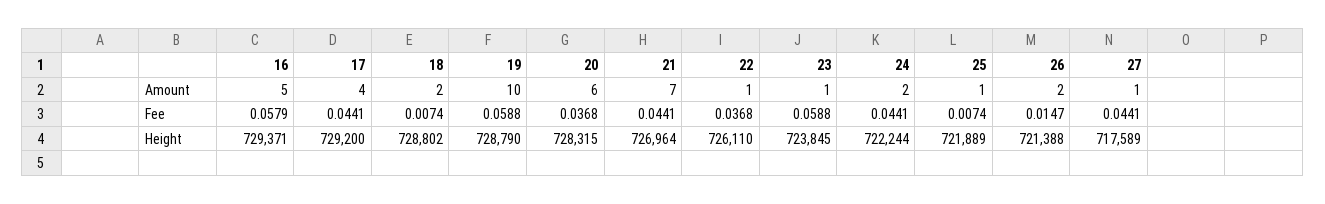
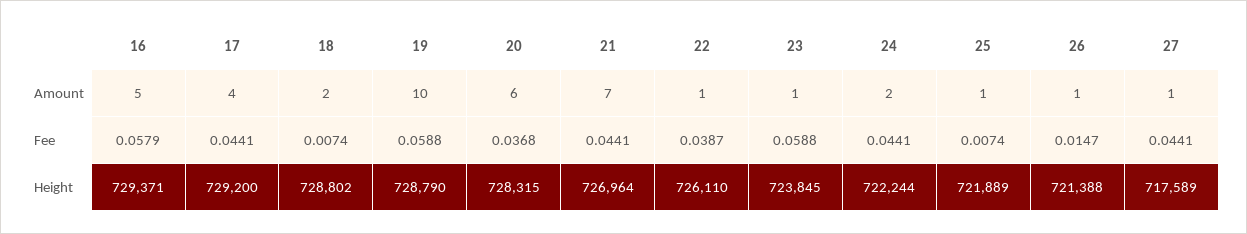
26, Amount: 2 -> 1
22, Fee: 0.0368 -> 0.0387

